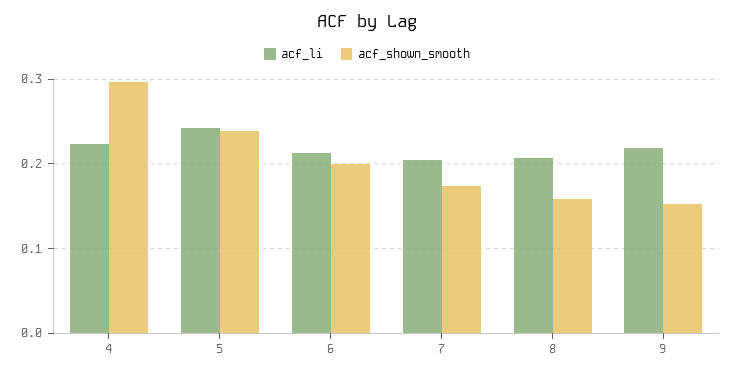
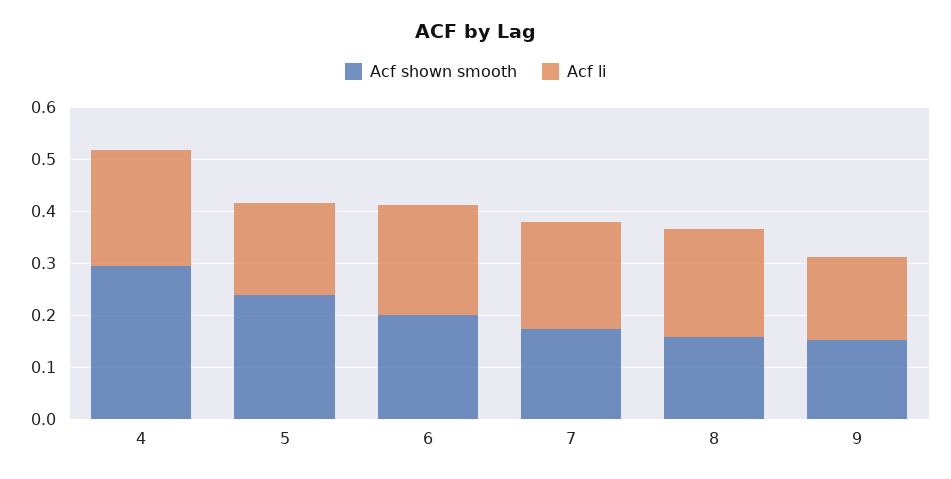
acf_li, 5: 0.24 -> 0.18
acf_li, 9: 0.22 -> 0.16

